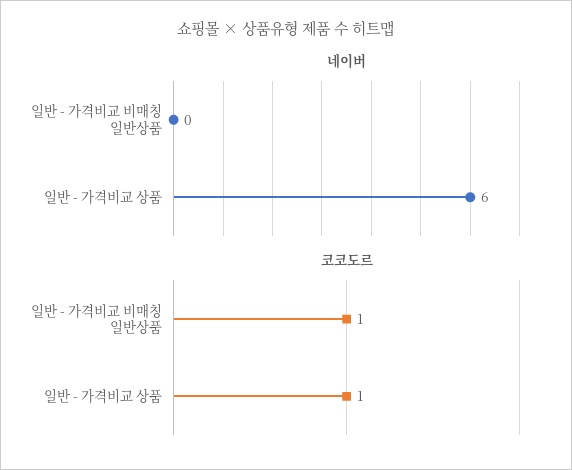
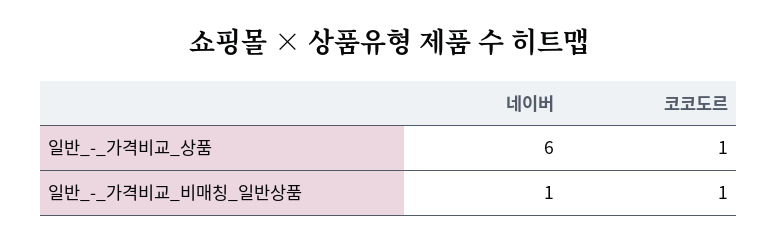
네이버, 일반 - 가격비교 비매칭 일반상품: 0 -> 1

